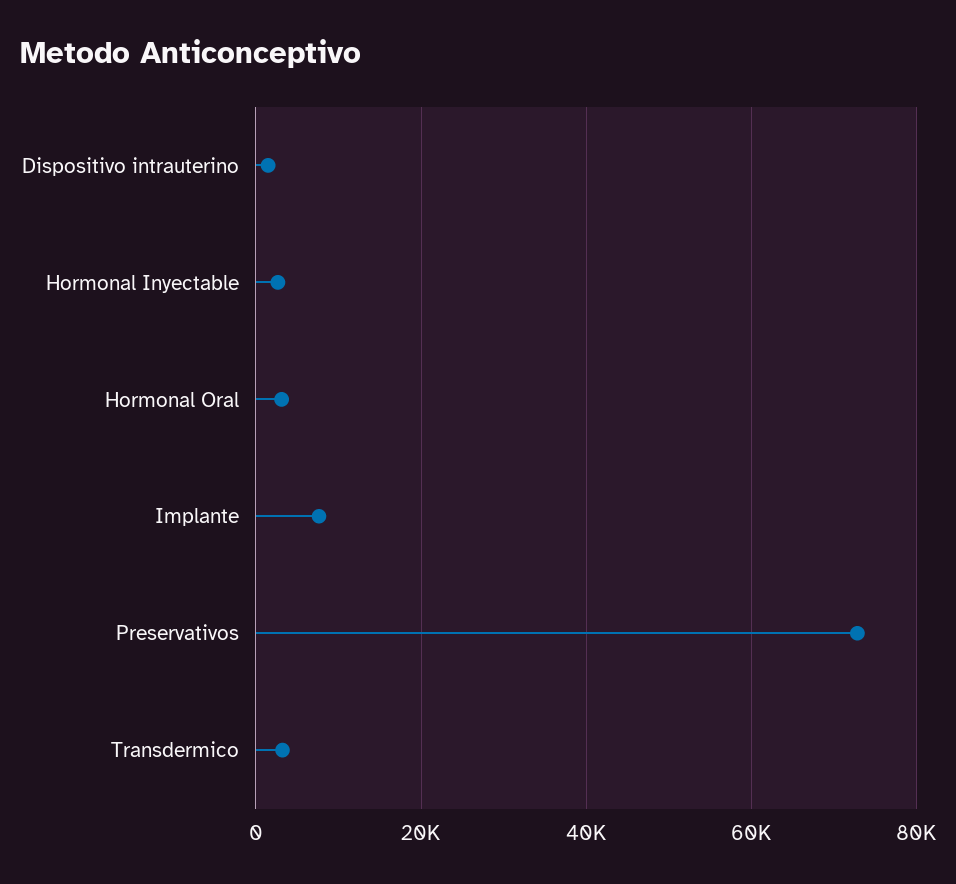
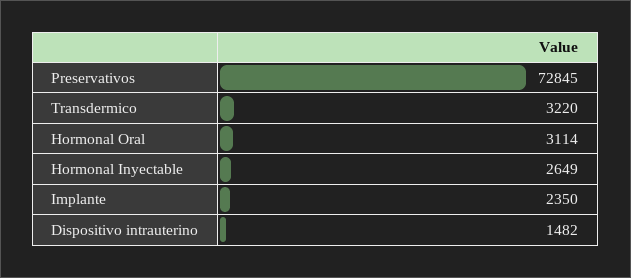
Implante: 8000 -> 2350

